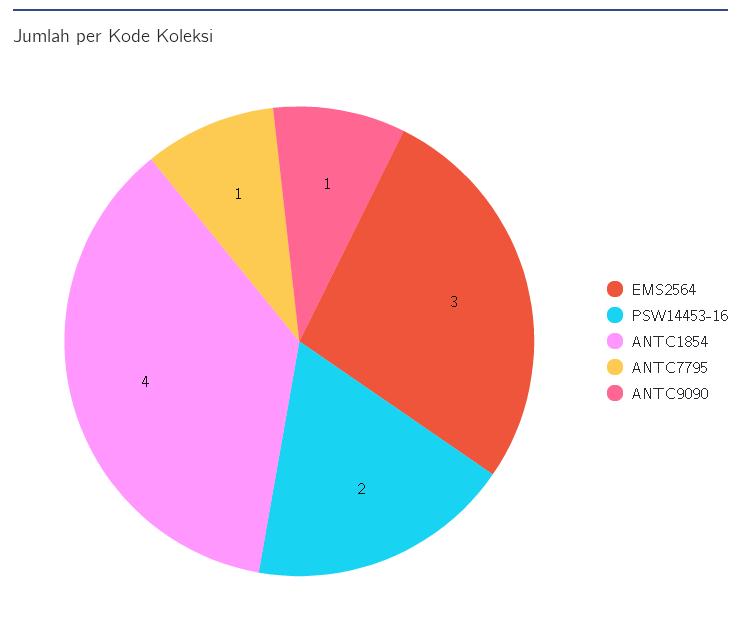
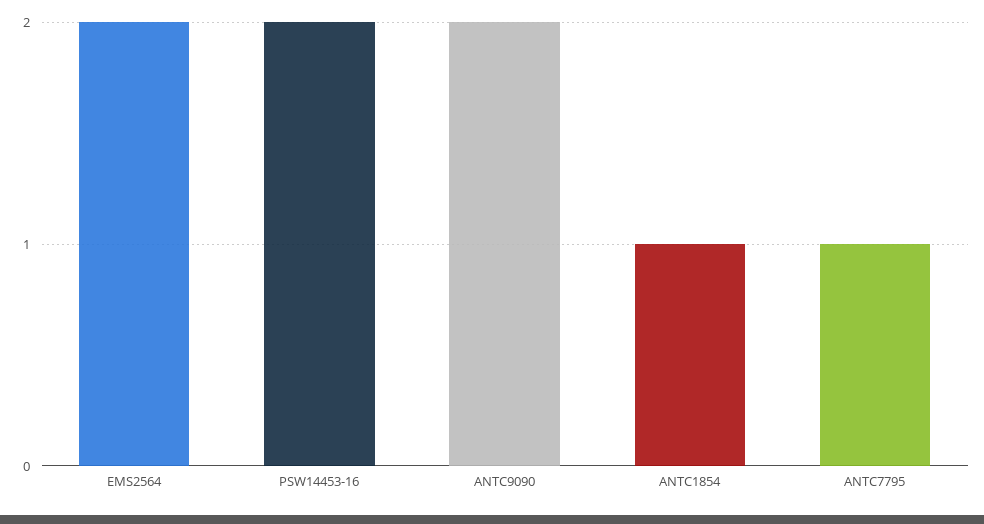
EMS2564: 3 -> 2
ANTC1854: 4 -> 1
ANTC9090: 1 -> 2

